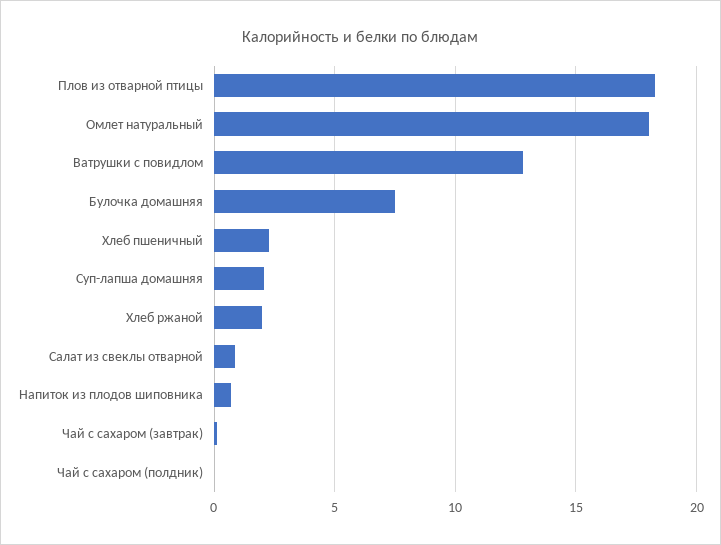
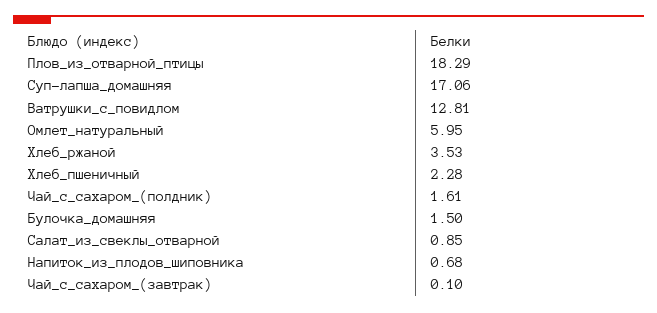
Омлет натуральный: 18 -> 5.95
Булочка домашняя: 7.5 -> 1.5
Суп-лапша домашняя: 2 -> 17.06
Хлеб ржаной: 2 -> 3.53
Чай с сахаром (полдник): 0 -> 1.61

